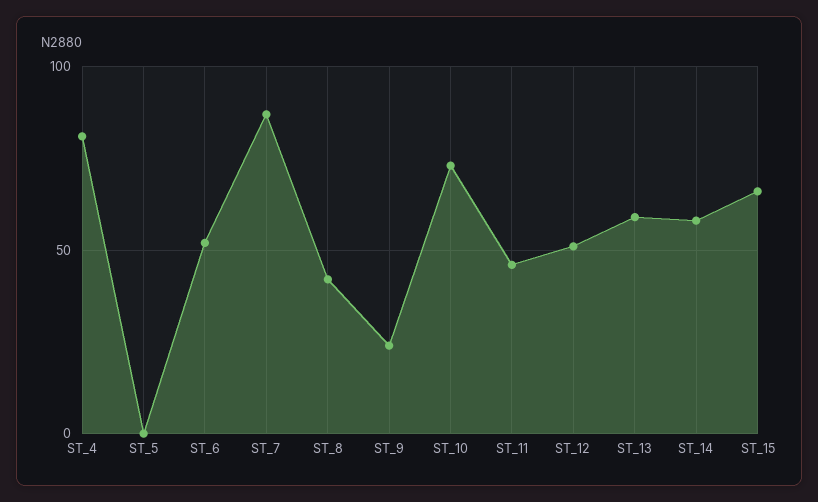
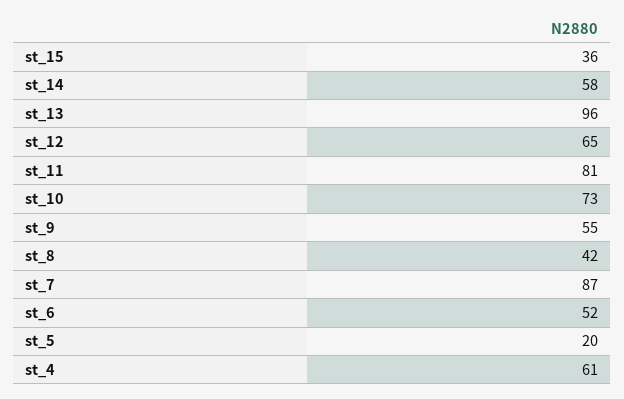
ST_4: 80 -> 61
ST_5: 0 -> 20
ST_9: 25 -> 55
ST_11: 45 -> 81
ST_12: 50 -> 65
ST_13: 60 -> 96
ST_15: 65 -> 36

